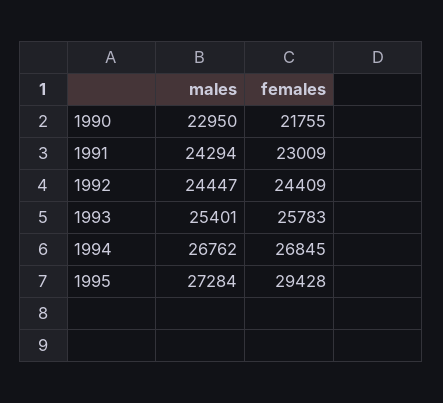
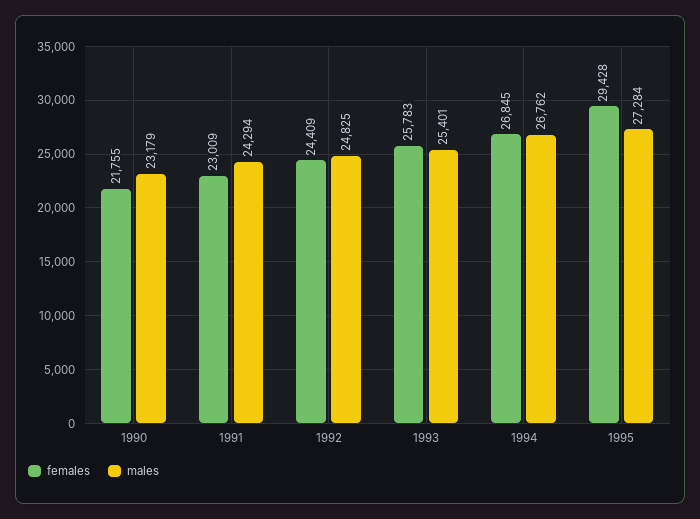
males, 1990: 22950 -> 23179
males, 1992: 24447 -> 24825

